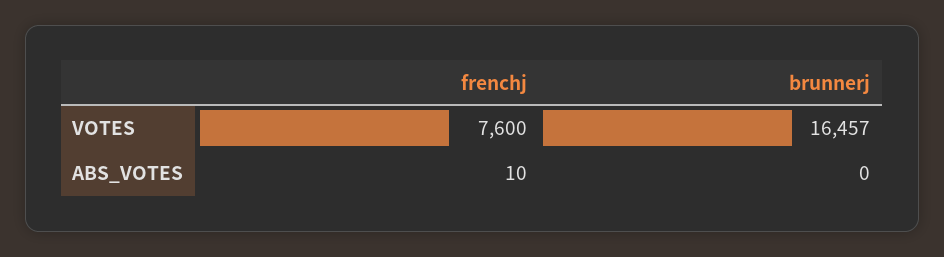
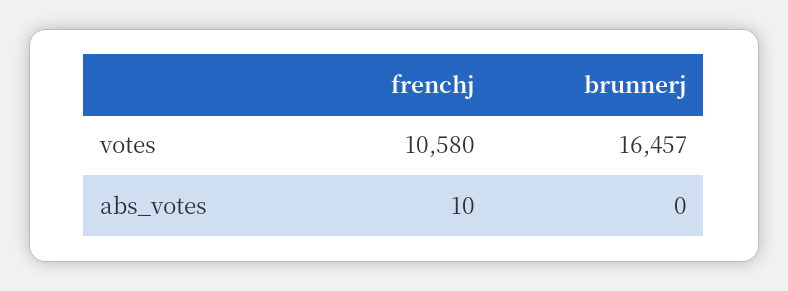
frenchj, VOTES: 7600 -> 10580

